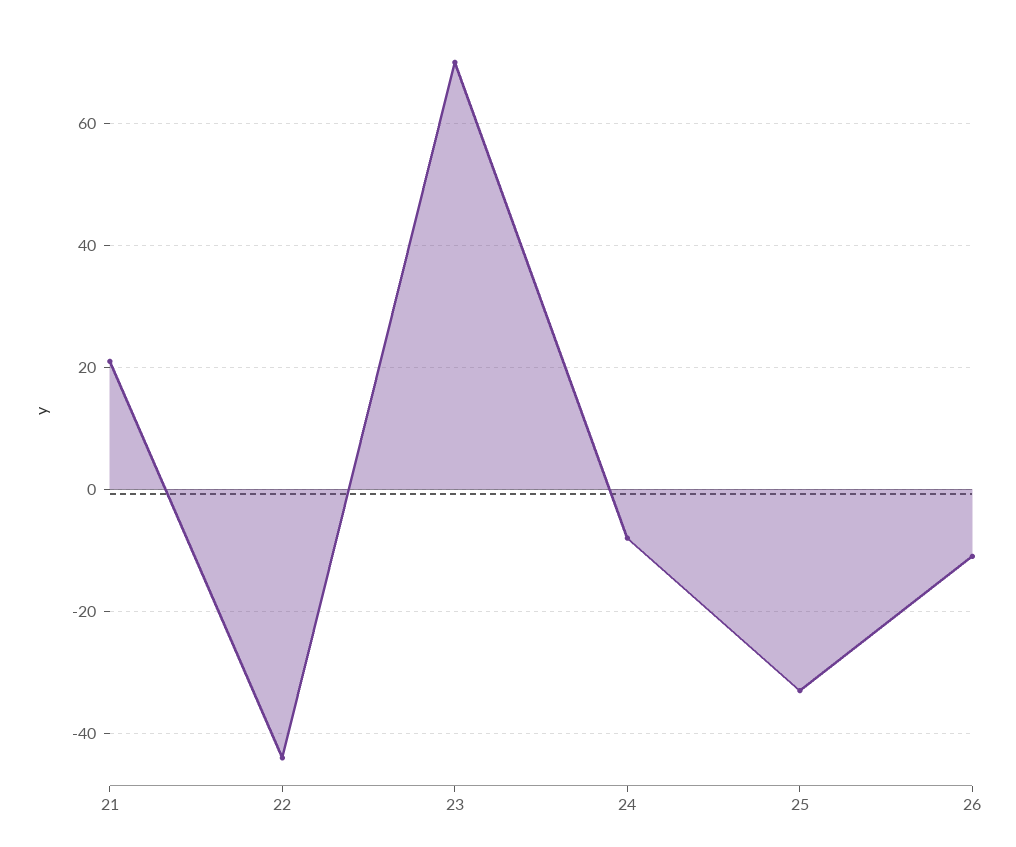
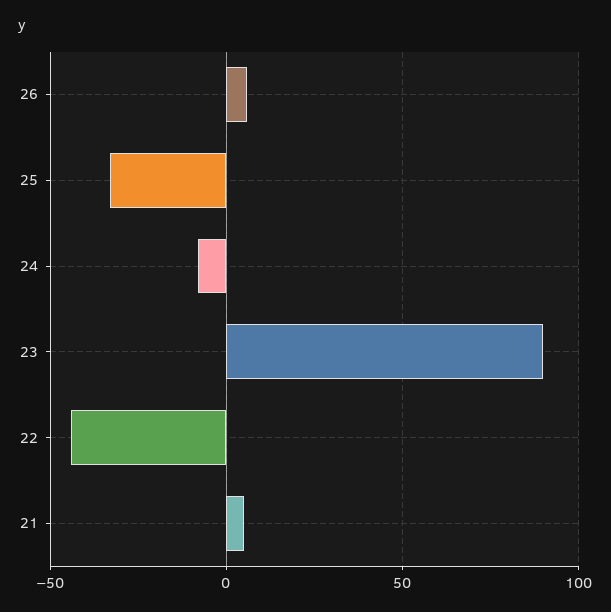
21: 20 -> 5
23: 70 -> 90
26: -10 -> 5

